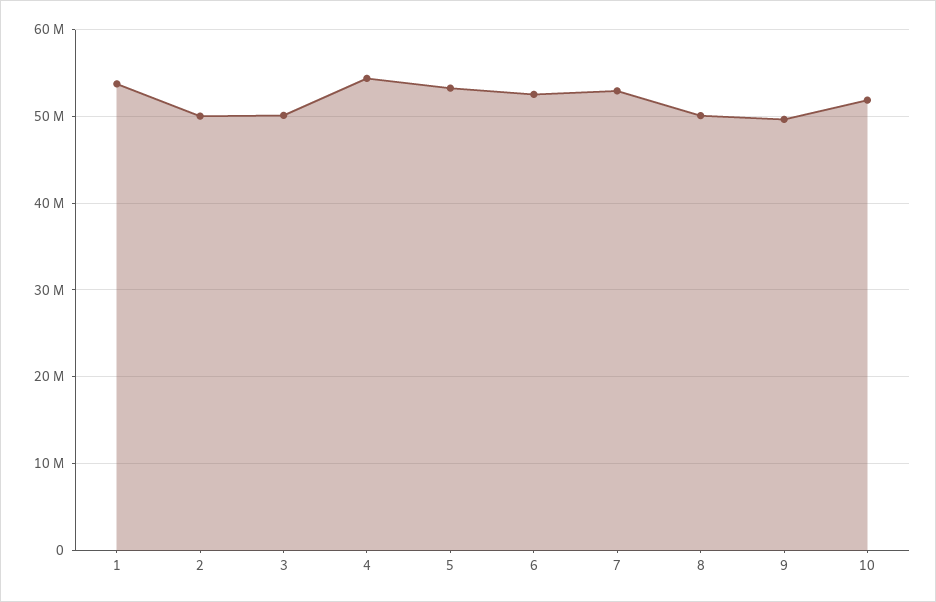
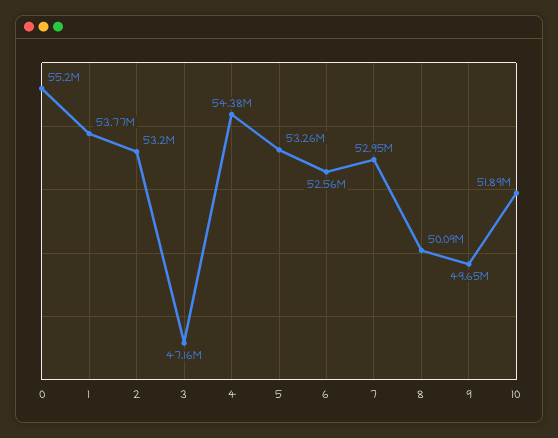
2: 50000000 -> 53200000
3: 50000000 -> 47160000
0: none -> 55200000

